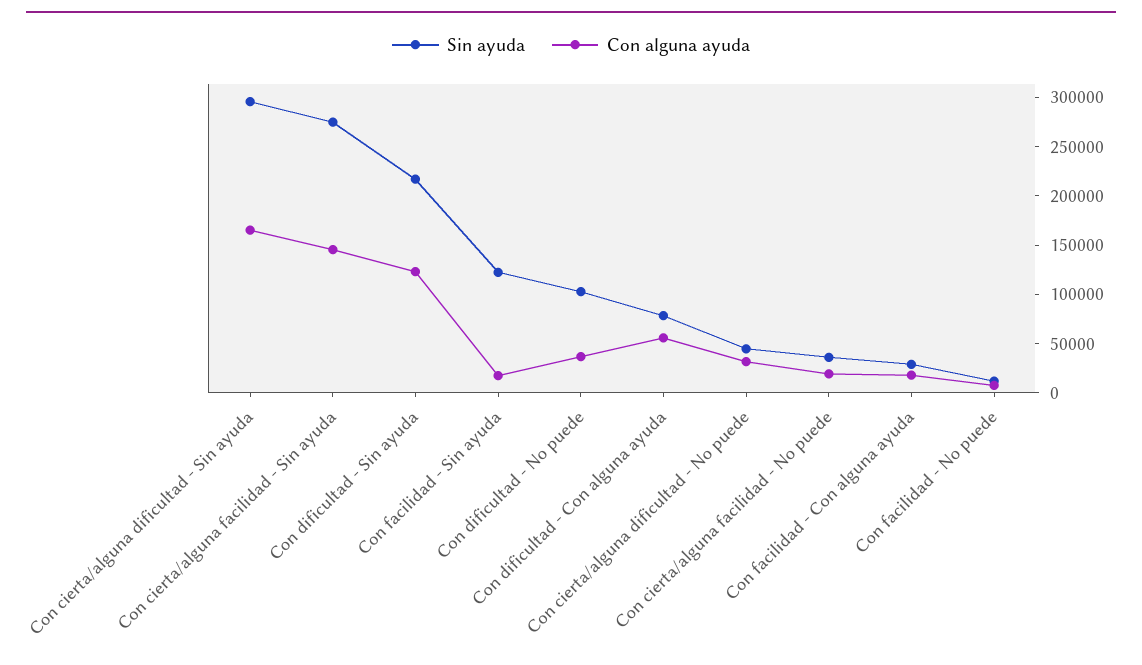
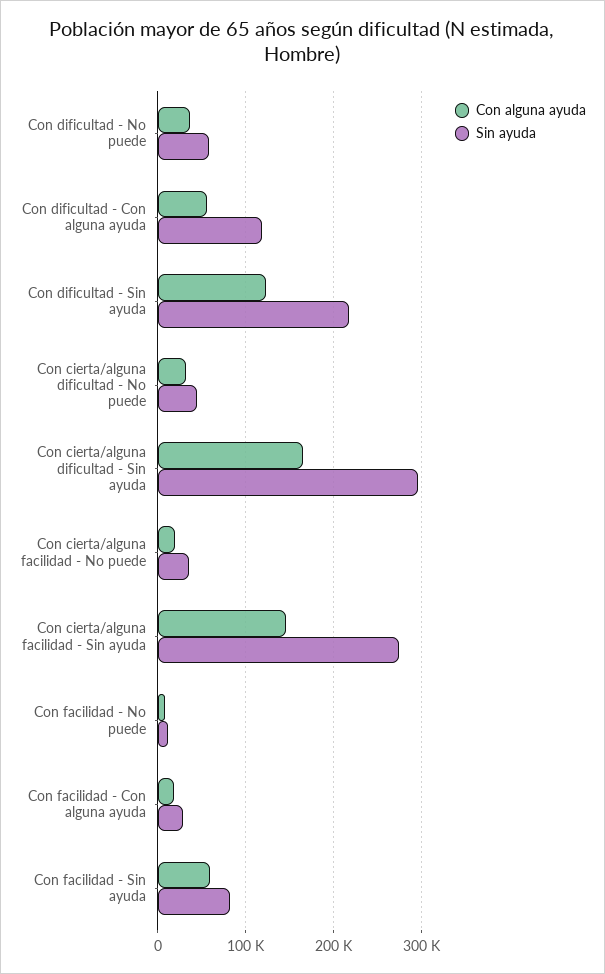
Sin ayuda, Con facilidad - Sin ayuda: 120000 -> 80000
Con alguna ayuda, Con facilidad - Sin ayuda: 20000 -> 60000
Sin ayuda, Con dificultad - No puede: 100000 -> 60000
Sin ayuda, Con dificultad - Con alguna ayuda: 80000 -> 120000

